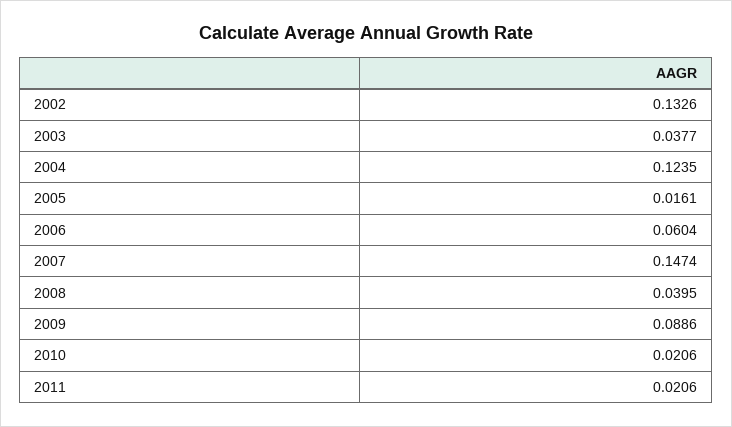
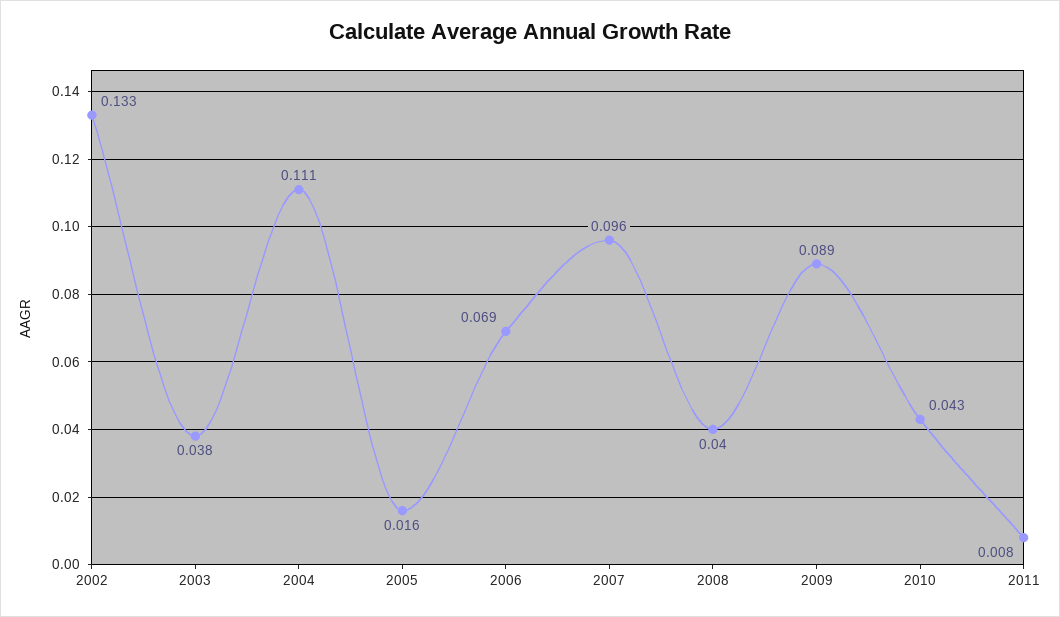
2004: 0.1235 -> 0.111
2006: 0.0604 -> 0.069
2007: 0.1474 -> 0.096
2010: 0.0206 -> 0.043
2011: 0.0206 -> 0.008

